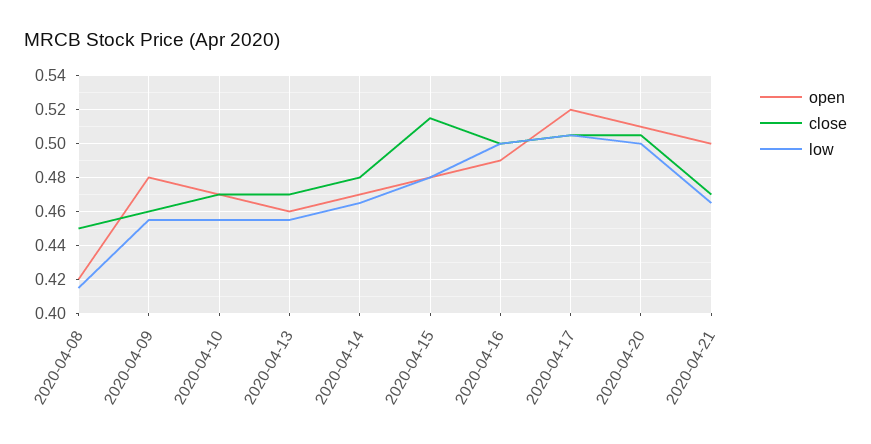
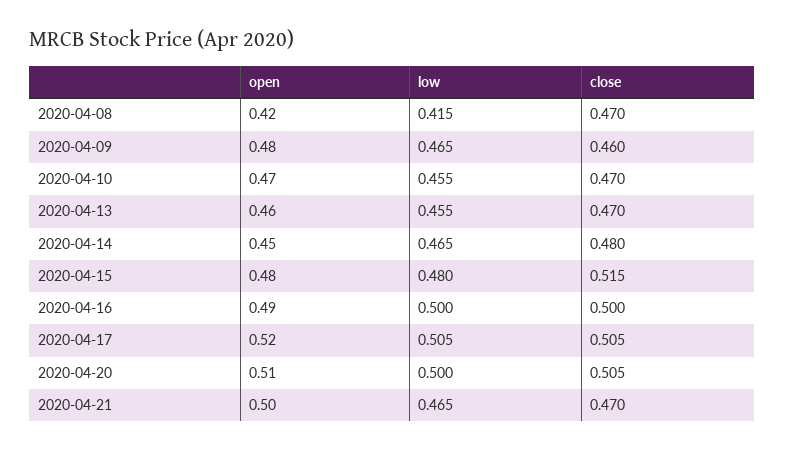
close, 2020-04-08: 0.45 -> 0.47
low, 2020-04-09: 0.455 -> 0.465
open, 2020-04-14: 0.47 -> 0.45

